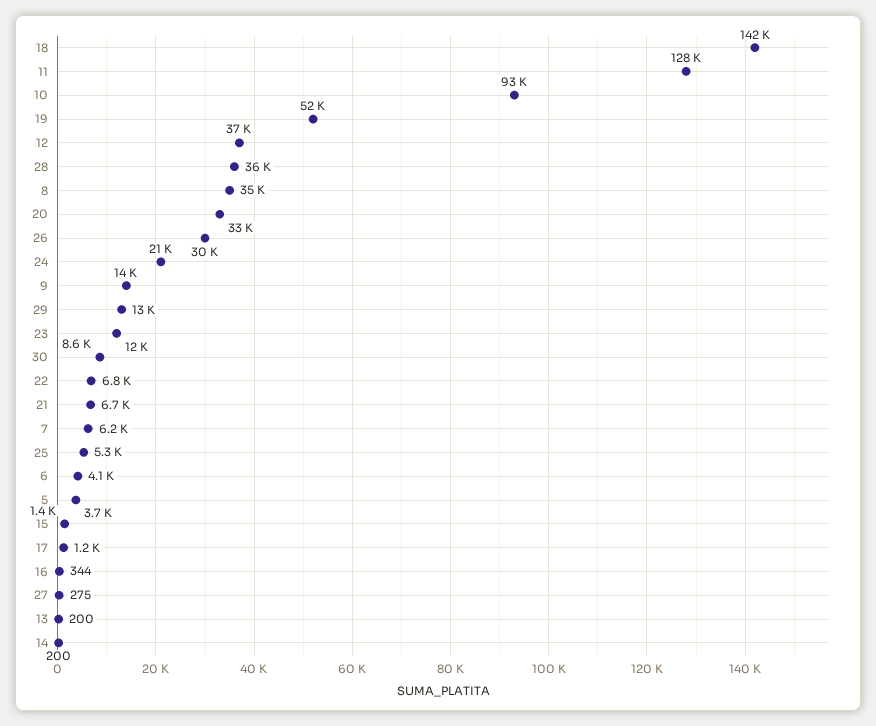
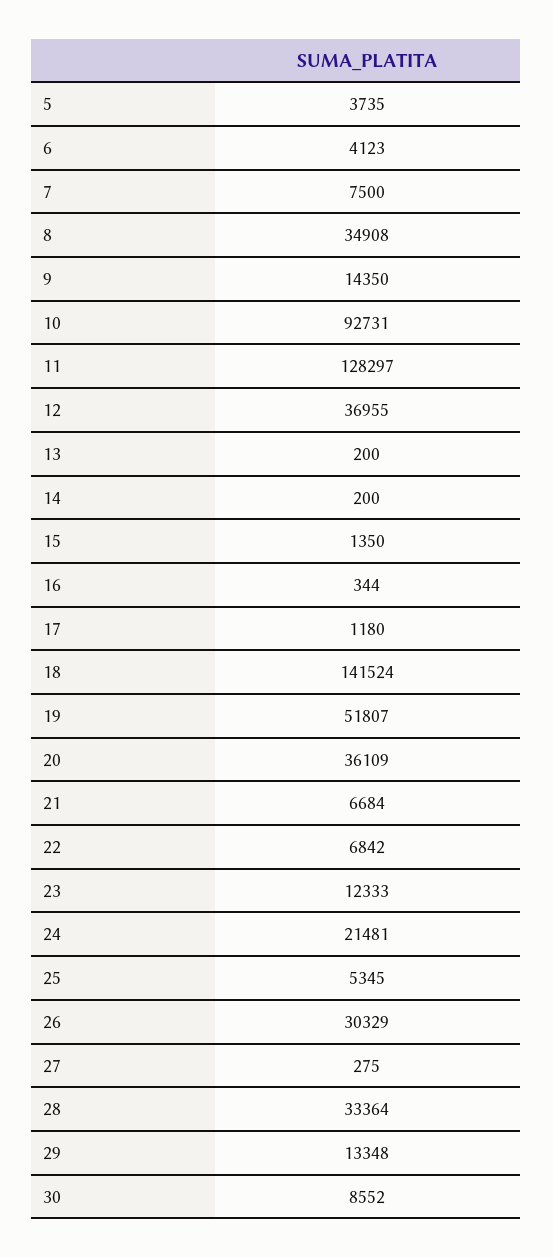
28: 36000 -> 33364
20: 33000 -> 36109
7: 6200 -> 7500

